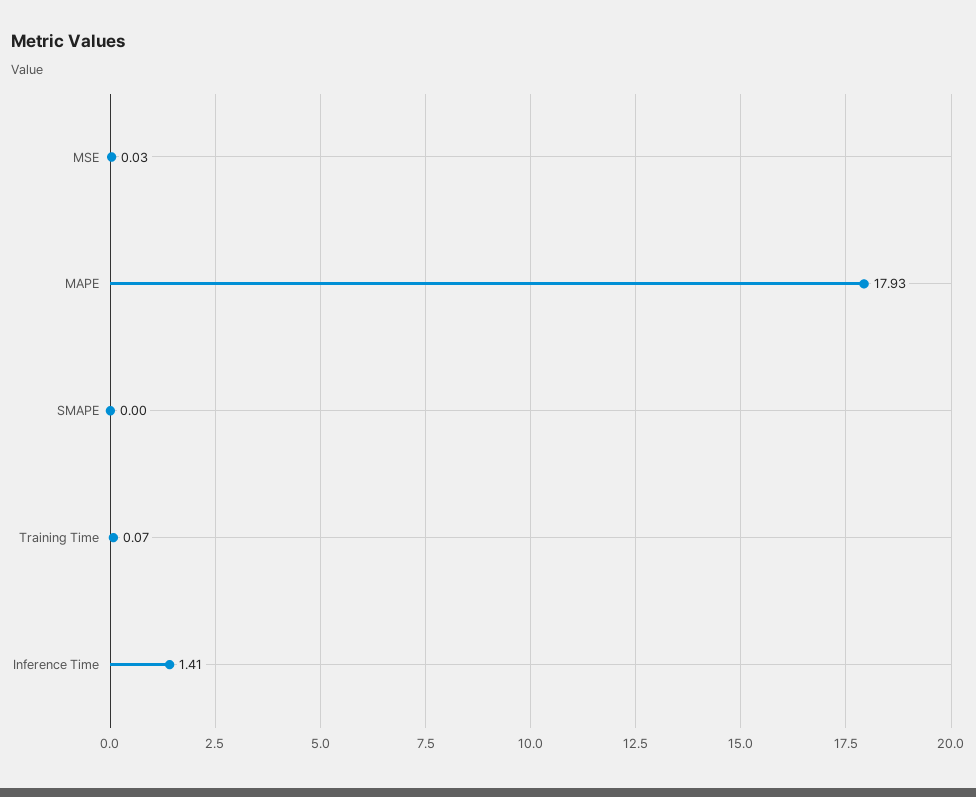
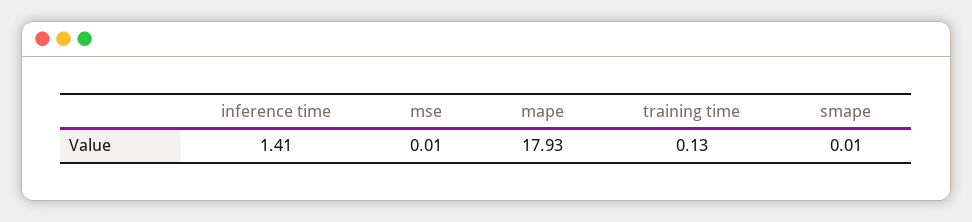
MSE: 0.03 -> 0.01
SMAPE: 0 -> 0.01
Training Time: 0.07 -> 0.13

